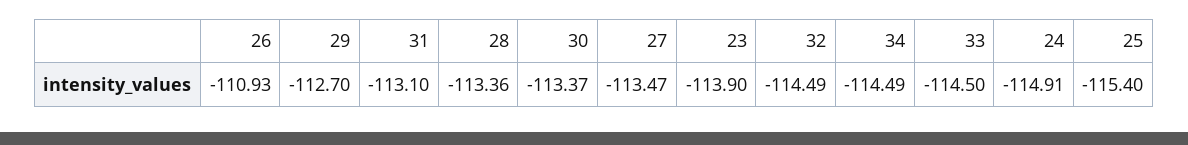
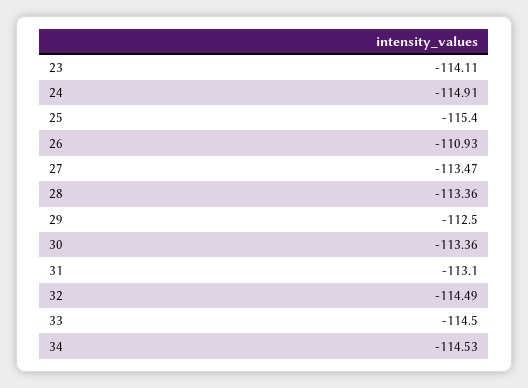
29: -112.7 -> -112.5
30: -113.37 -> -113.36
23: -113.9 -> -114.11
34: -114.49 -> -114.53

